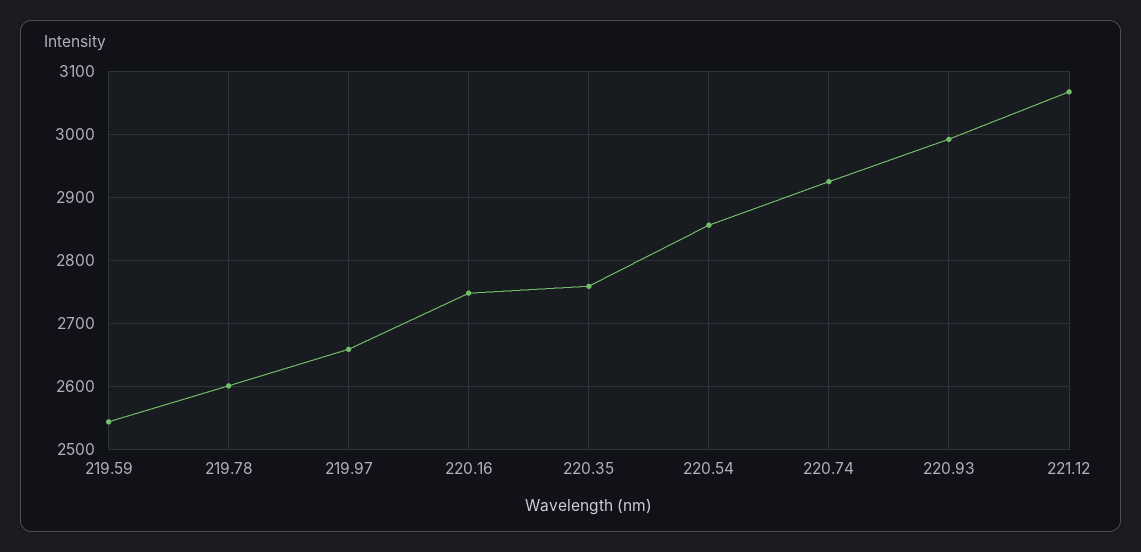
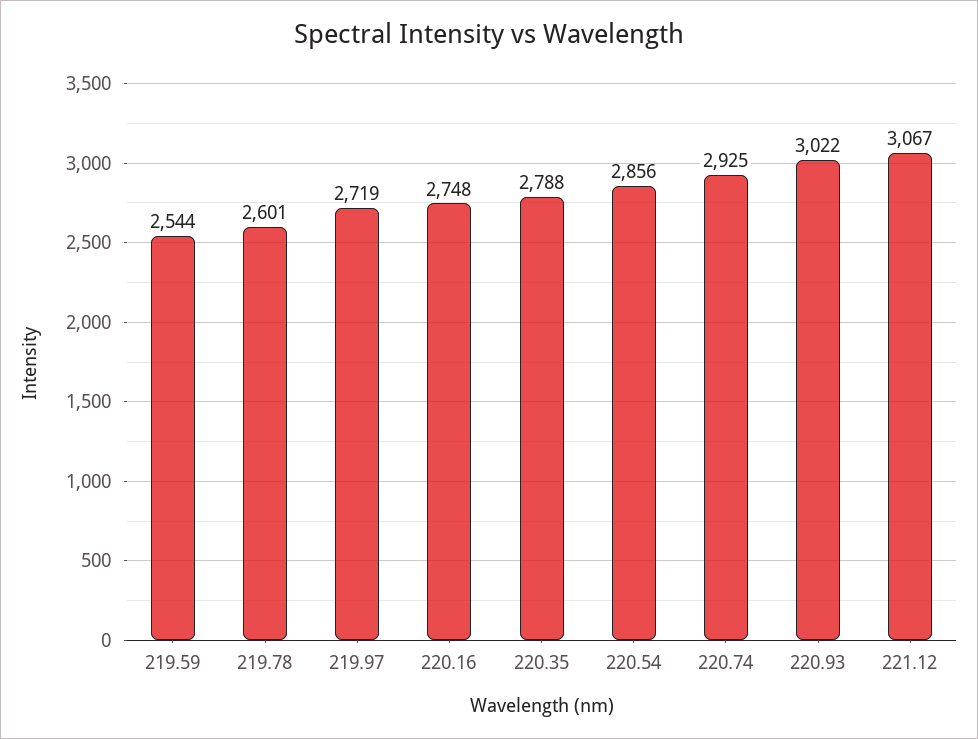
219.97: 2660 -> 2719
220.35: 2760 -> 2788
220.93: 2990 -> 3022

